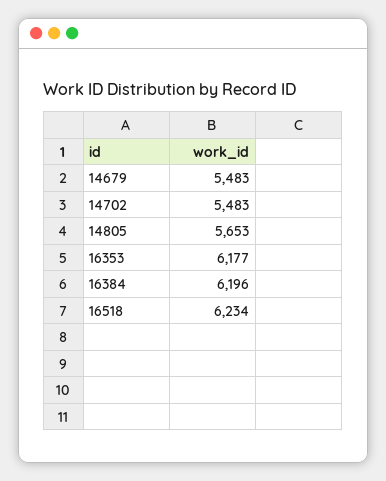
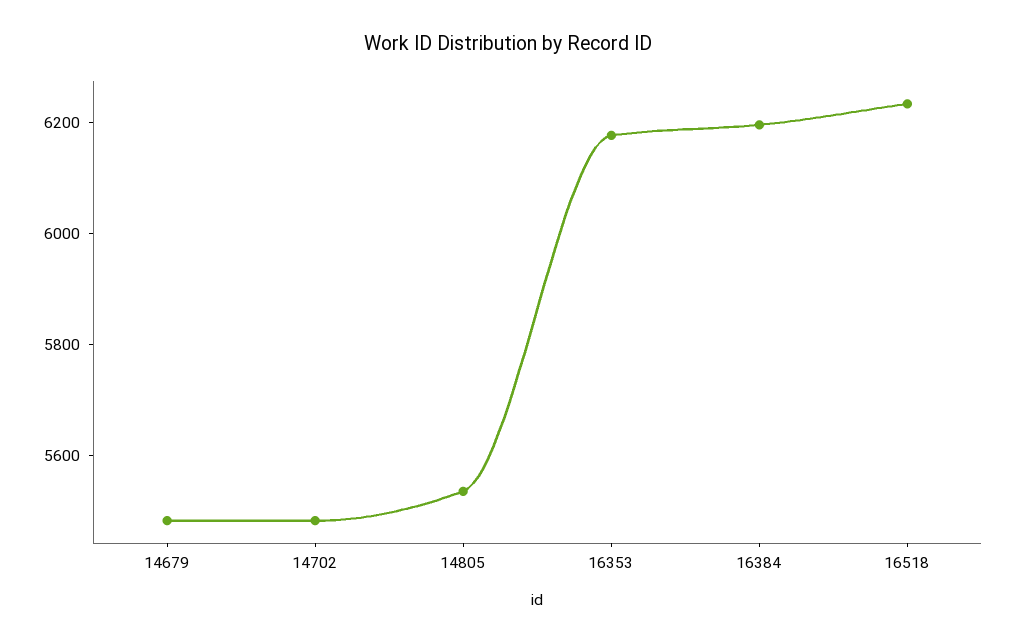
14805: 5653 -> 5550

